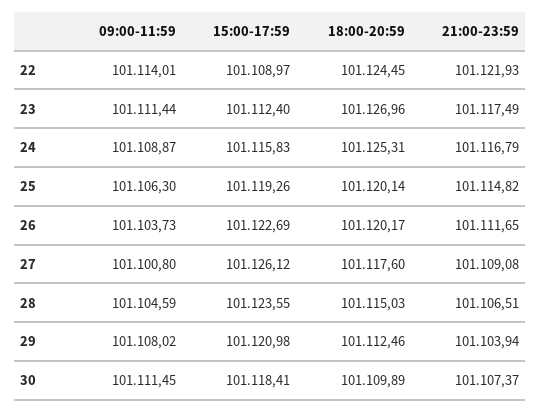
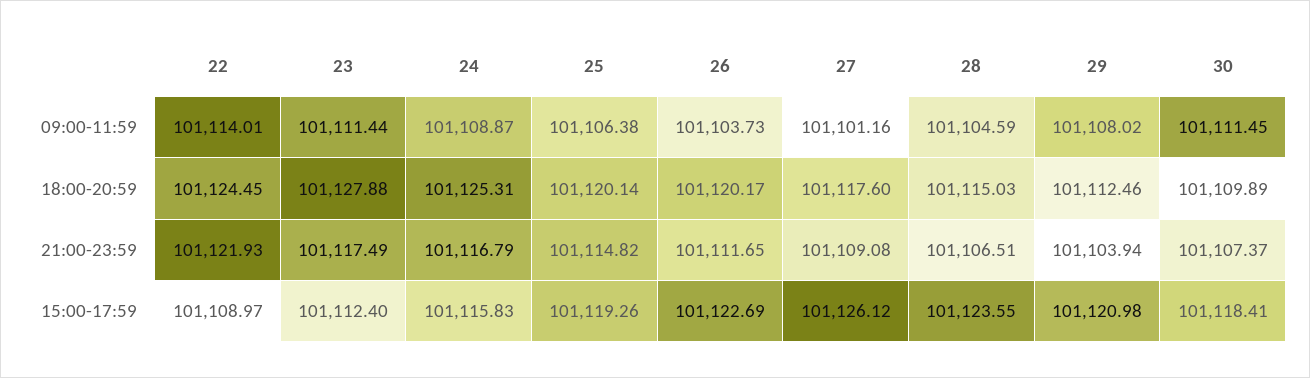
18:00-20:59, 23: 101126.96 -> 101127.88
09:00-11:59, 25: 101106.3 -> 101106.38
09:00-11:59, 27: 101100.8 -> 101101.16

